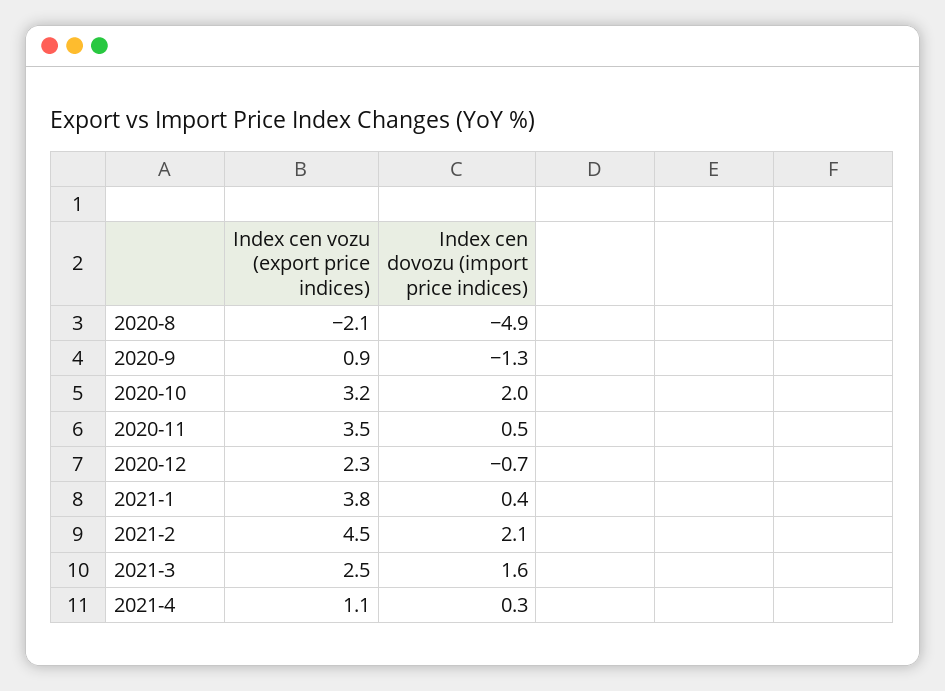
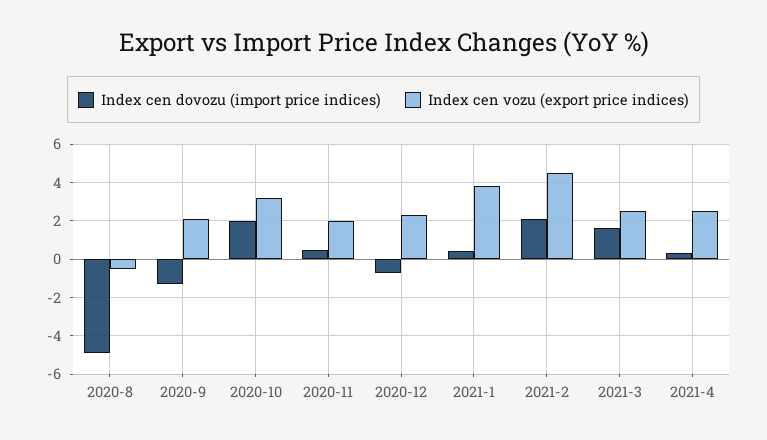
Index cen vozu (export price indices), 2020-8: -2.1 -> -0.5
Index cen vozu (export price indices), 2020-9: 0.9 -> 2
Index cen vozu (export price indices), 2020-11: 3.5 -> 2
Index cen vozu (export price indices), 2021-4: 1.1 -> 2.5

